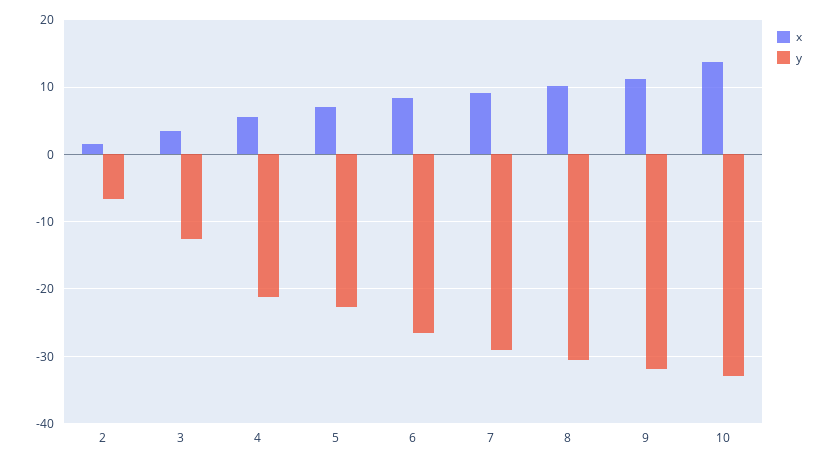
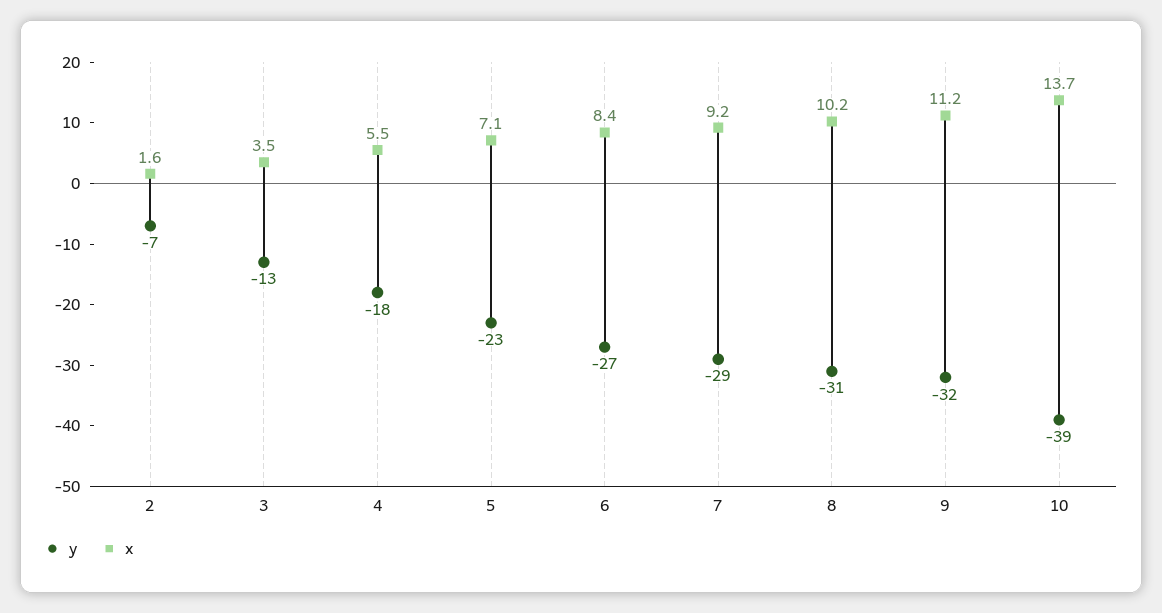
y, 4: -21 -> -18
y, 10: -33 -> -39

